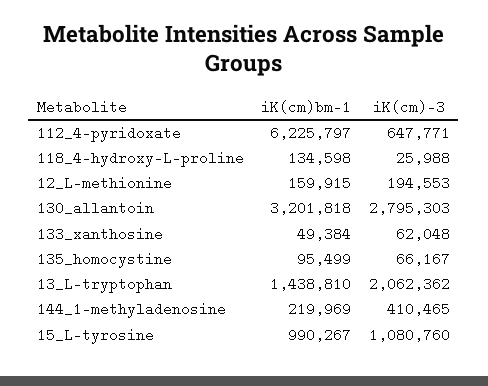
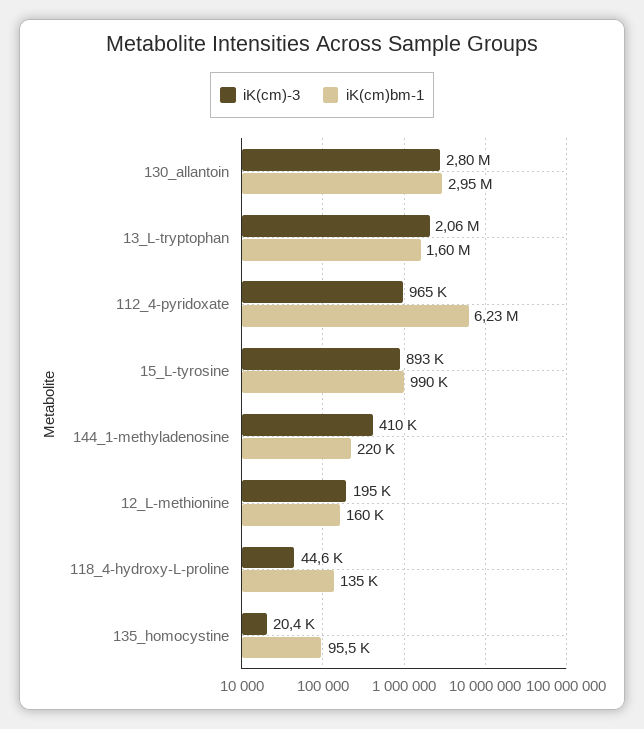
iK(cm)-3, 112_4-pyridoxate: 647771 -> 965000
iK(cm)-3, 118_4-hydroxy-L-proline: 25988 -> 44600
iK(cm)bm-1, 130_allantoin: 3201818 -> 2950000
iK(cm)bm-1, 133_xanthosine: 49384 -> none
iK(cm)-3, 133_xanthosine: 62048 -> none
iK(cm)-3, 135_homocystine: 66167 -> 20400
iK(cm)bm-1, 13_L-tryptophan: 1438810 -> 1600000
iK(cm)-3, 15_L-tyrosine: 1080760 -> 893000

